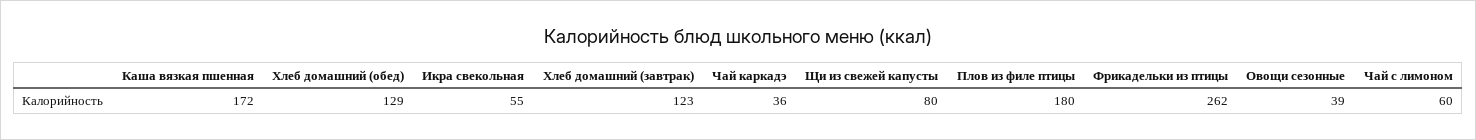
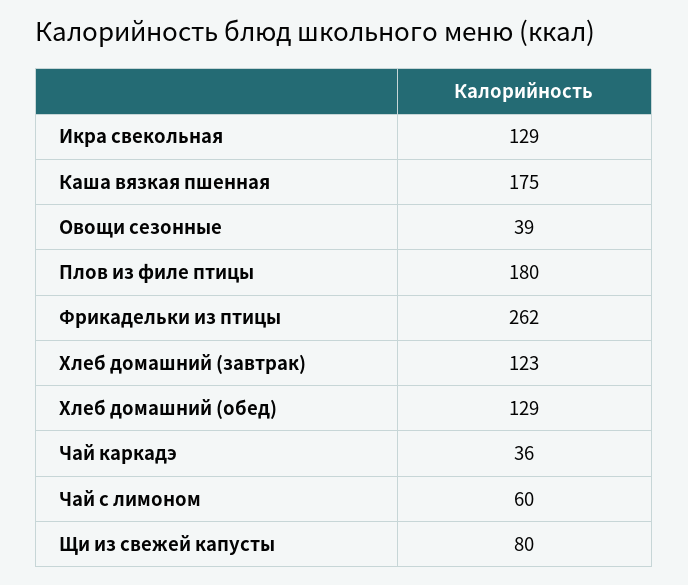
Каша вязкая пшенная: 172 -> 175
Икра свекольная: 55 -> 129

